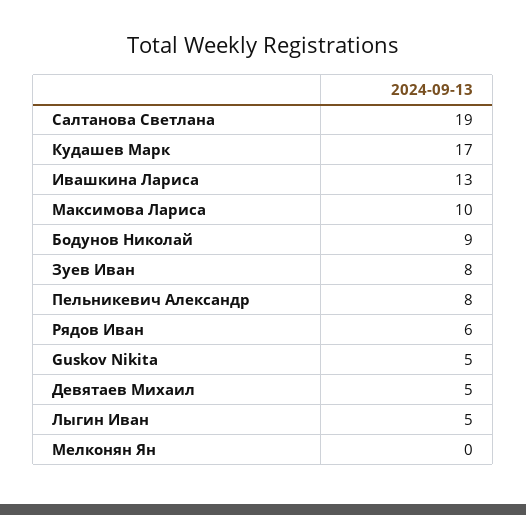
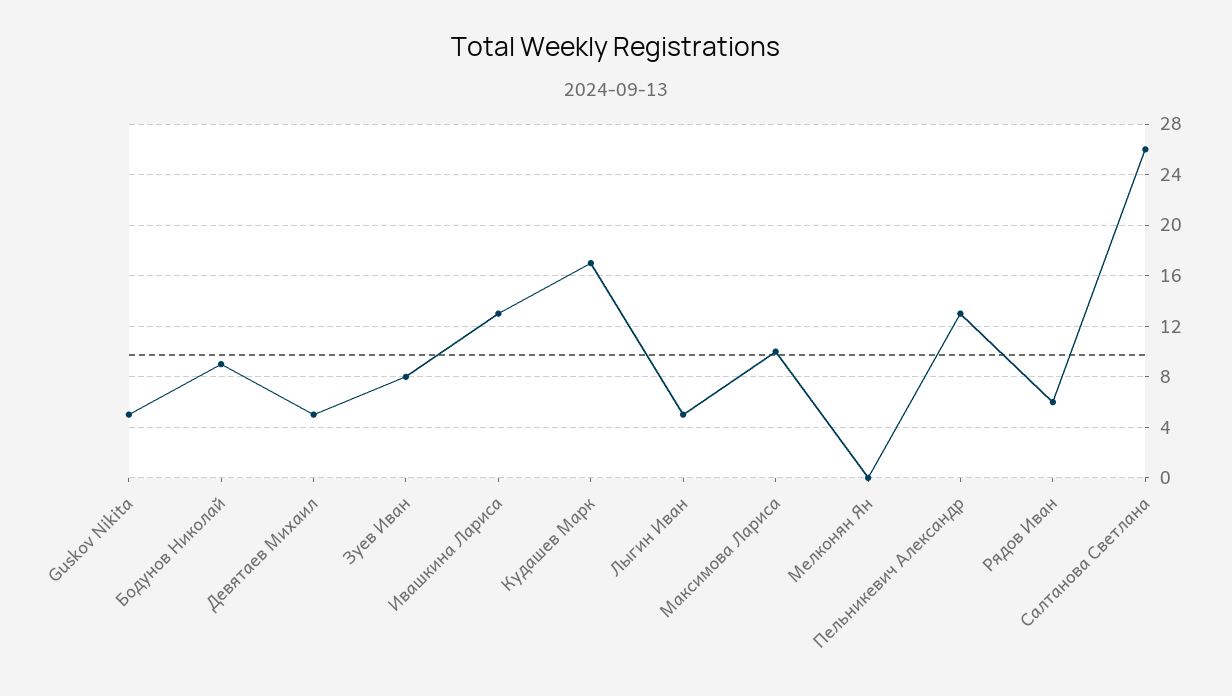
Салтанова Светлана: 19 -> 26
Пельникевич Александр: 8 -> 13

